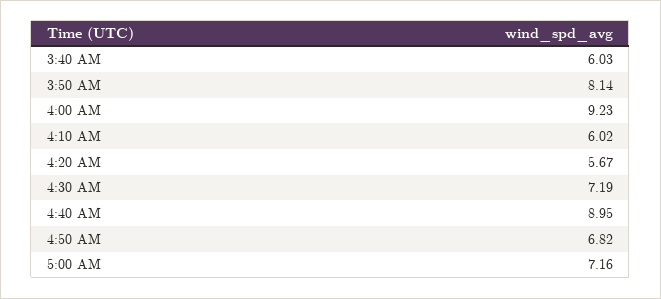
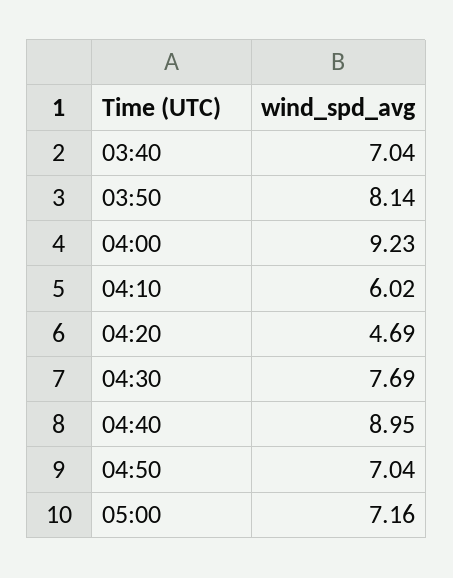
3:40 AM: 6.03 -> 7.04
4:20 AM: 5.67 -> 4.69
4:30 AM: 7.19 -> 7.69
4:50 AM: 6.82 -> 7.04

